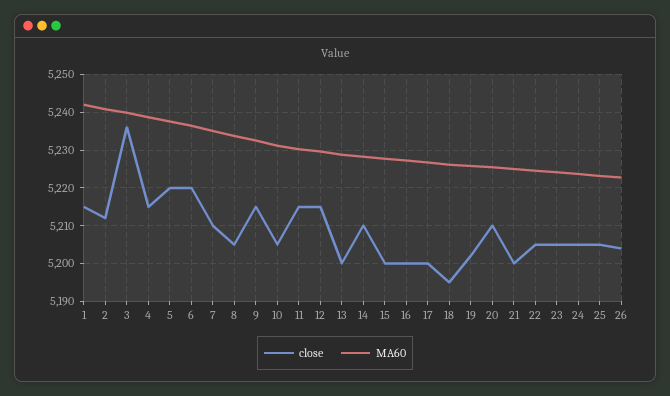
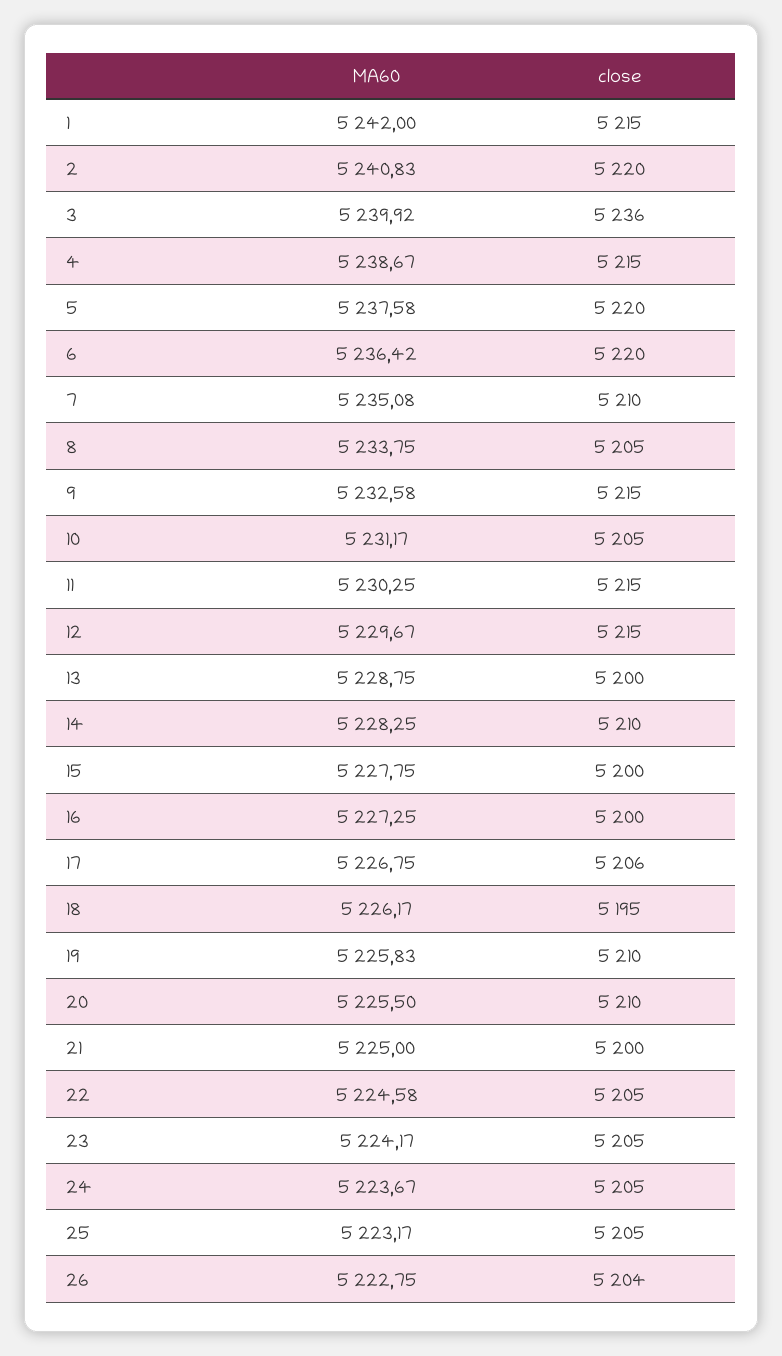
close, 2: 5212 -> 5220
close, 17: 5200 -> 5206
close, 19: 5202 -> 5210

